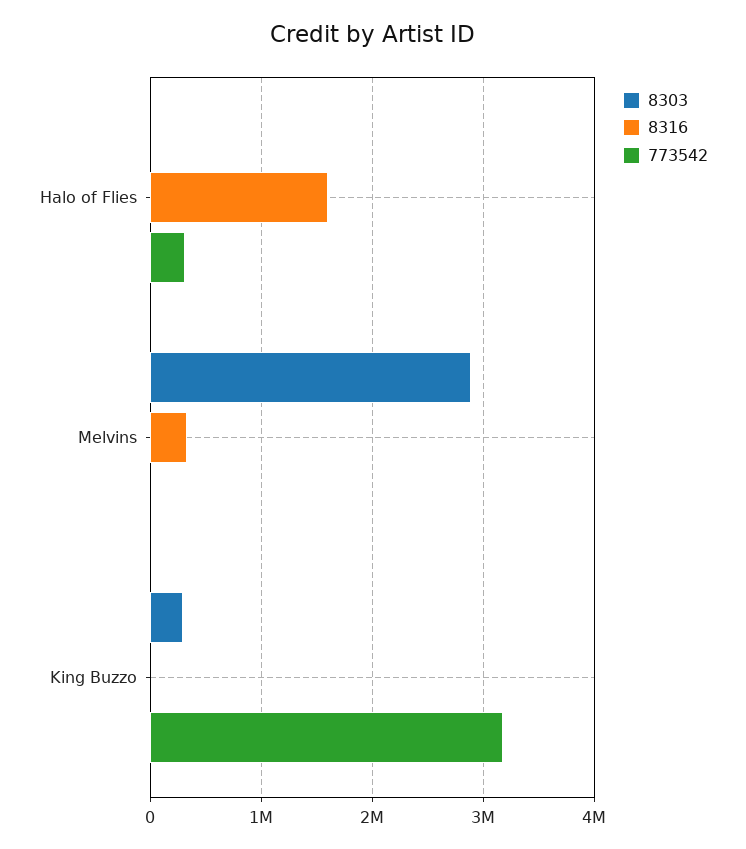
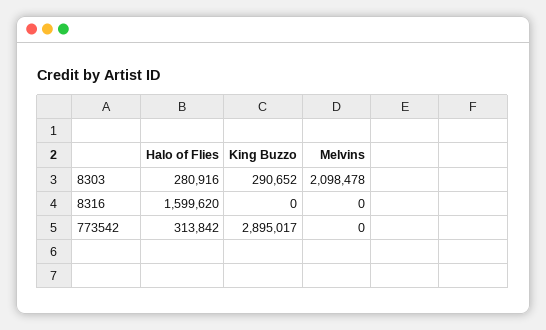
8303, Halo of Flies: 0 -> 280916
8303, Melvins: 2900000 -> 2098478
8316, Melvins: 300000 -> 0
773542, King Buzzo: 3200000 -> 2895017

